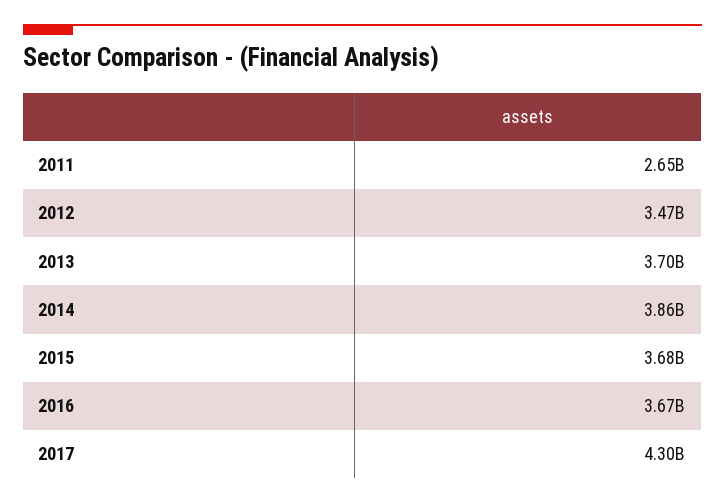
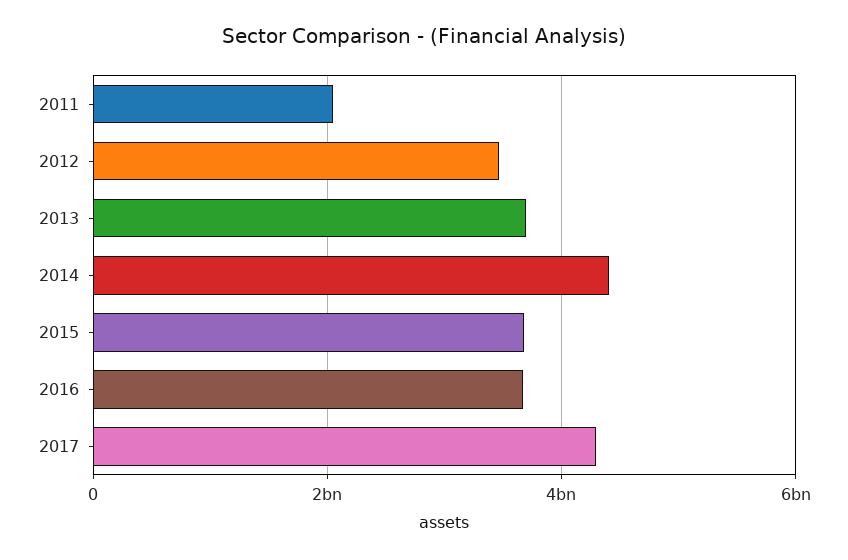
2011: 2650000000 -> 2000000000
2014: 3860000000 -> 4400000000

